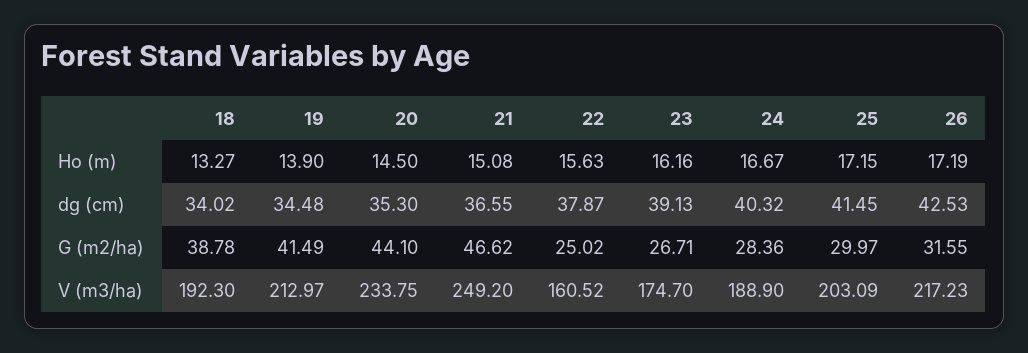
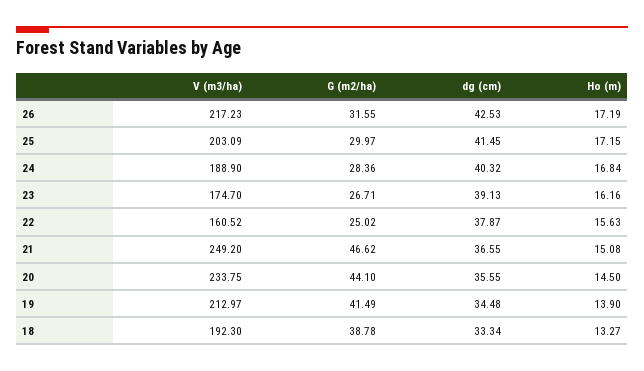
24, Ho (m): 16.67 -> 16.84
18, dg (cm): 34.02 -> 33.34
20, dg (cm): 35.3 -> 35.55

